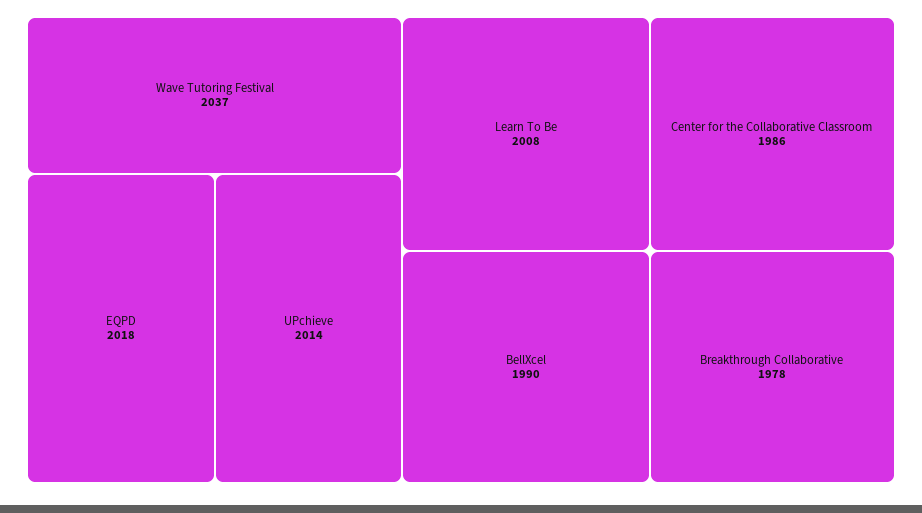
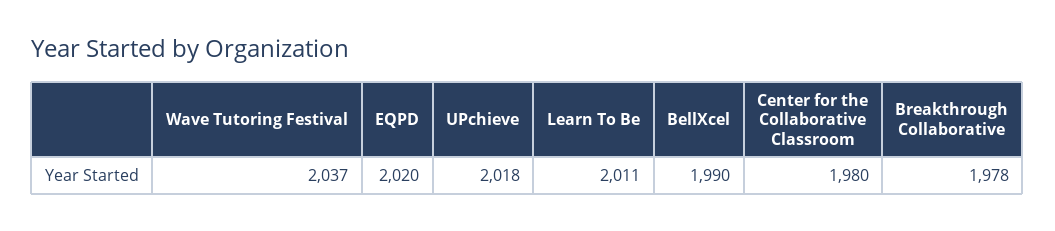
EQPD: 2018 -> 2020
UPchieve: 2014 -> 2018
Learn To Be: 2008 -> 2011
Center for the Collaborative Classroom: 1986 -> 1980

